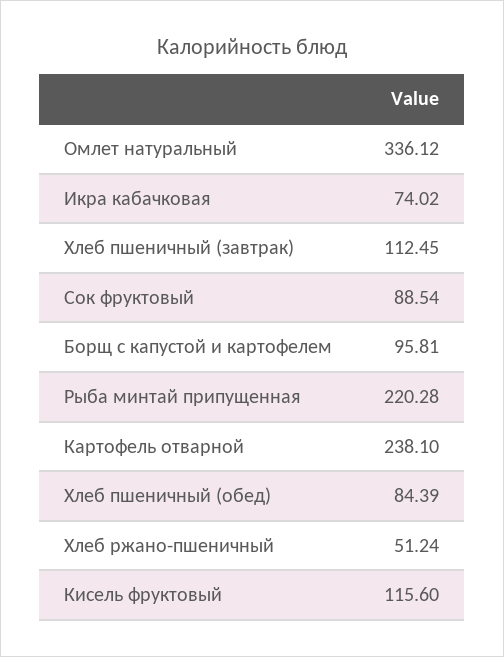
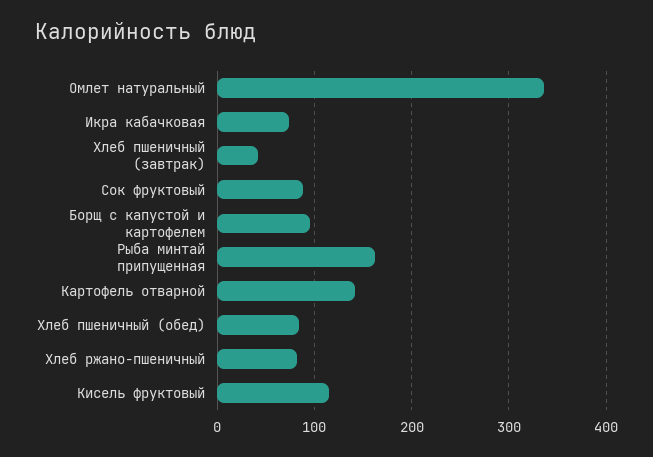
Хлеб пшеничный (завтрак): 112.45 -> 40
Рыба минтай припущенная: 220.28 -> 160
Картофель отварной: 238.1 -> 140
Хлеб ржано-пшеничный: 51.24 -> 80

